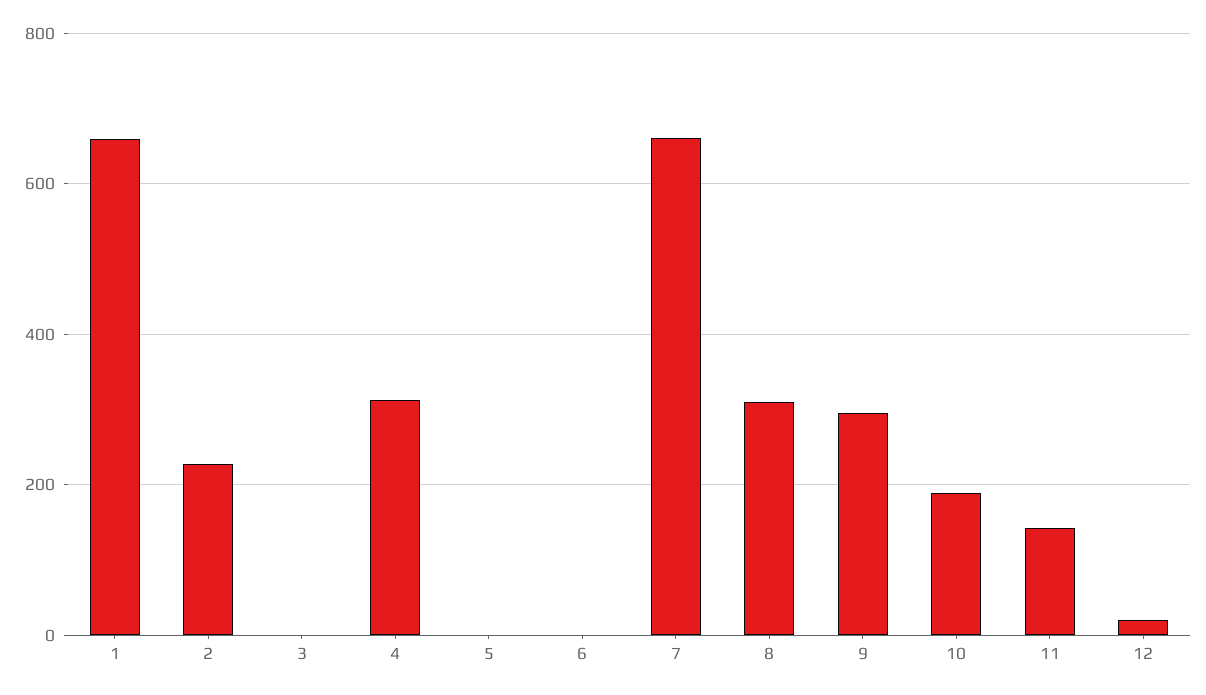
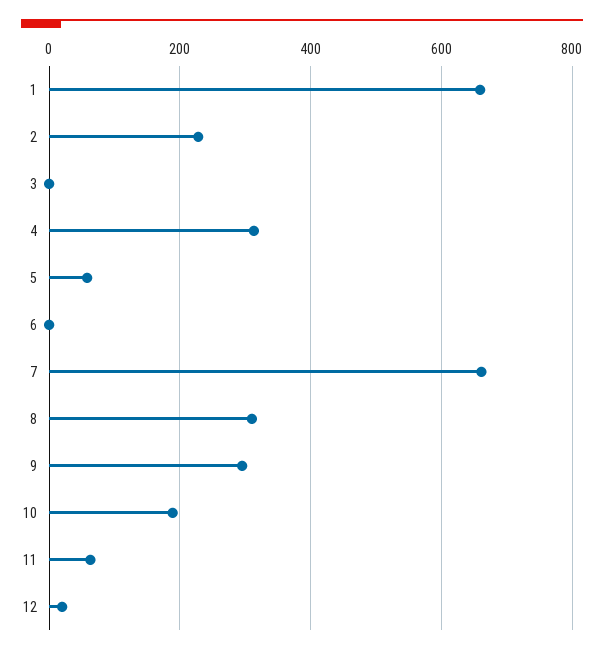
5: 0 -> 60
11: 140 -> 60

